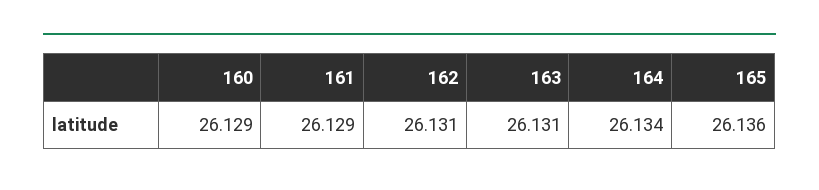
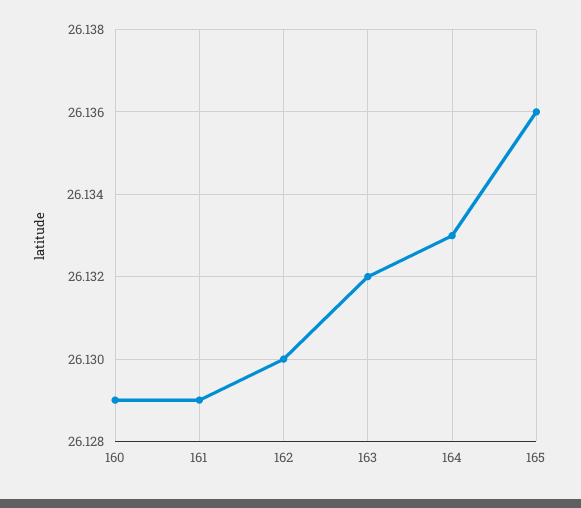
162: 26.131 -> 26.13
163: 26.131 -> 26.132
164: 26.134 -> 26.133

